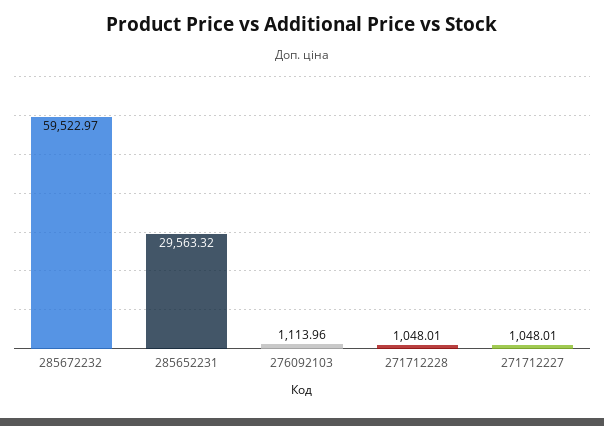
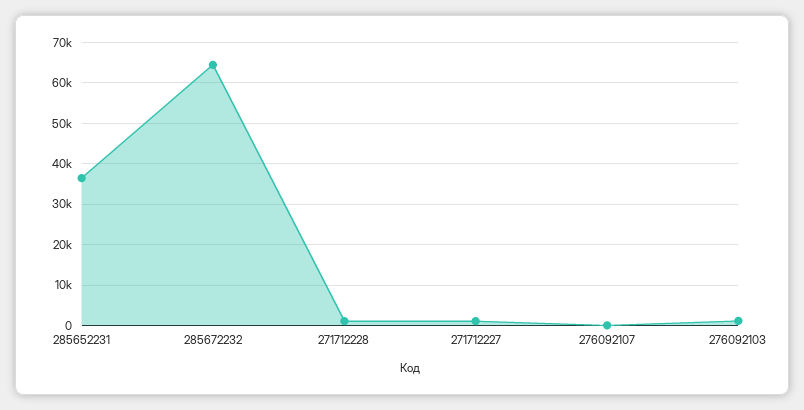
285672232: 59522.97 -> 64000
285652231: 29563.32 -> 36000
276092107: none -> 0

